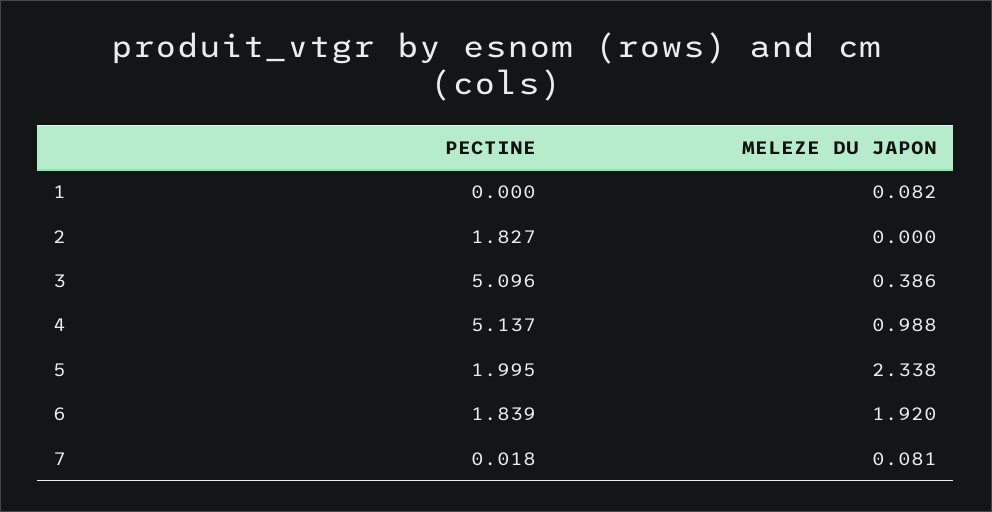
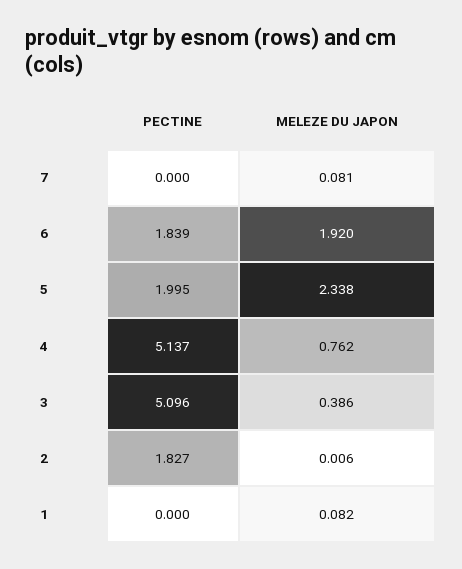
MELEZE DU JAPON, 2: 0 -> 0.006
MELEZE DU JAPON, 4: 0.988 -> 0.762
PECTINE, 7: 0.018 -> 0

